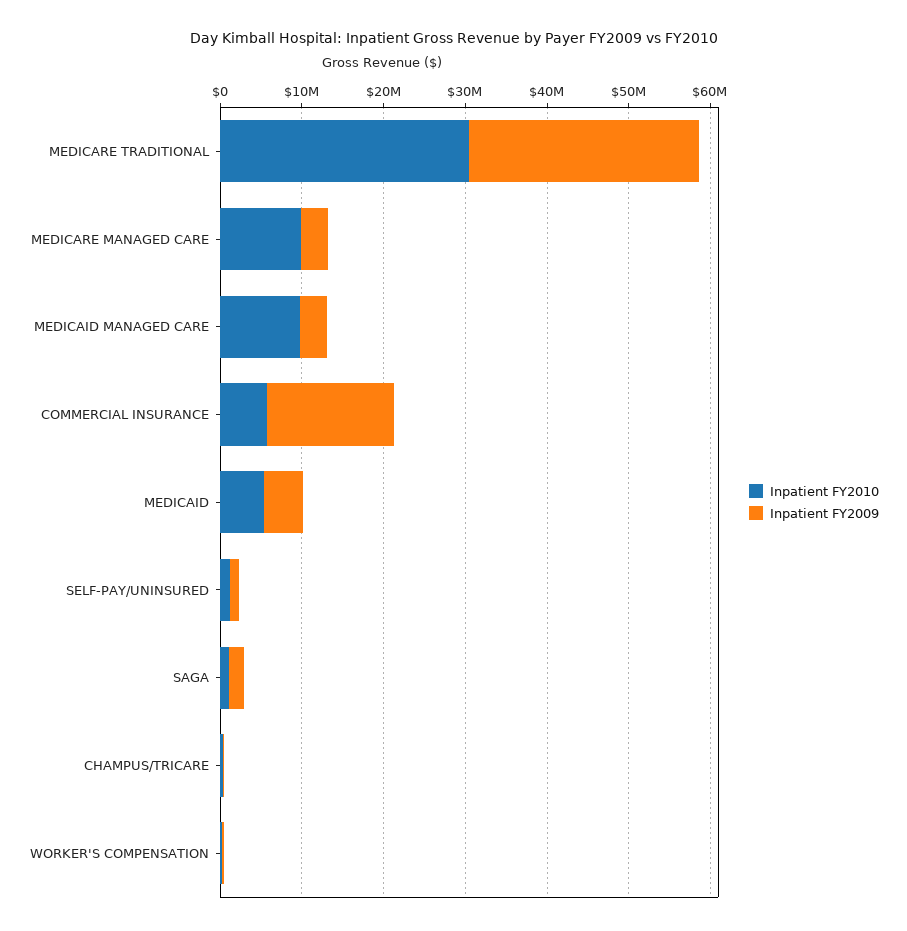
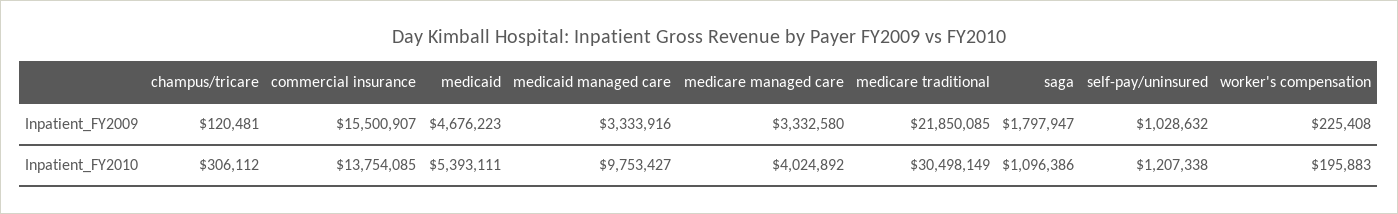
Inpatient FY2009, MEDICARE TRADITIONAL: 28000000 -> 21850085
Inpatient FY2010, MEDICARE MANAGED CARE: 10000000 -> 4024892
Inpatient FY2010, COMMERCIAL INSURANCE: 6000000 -> 13754085

